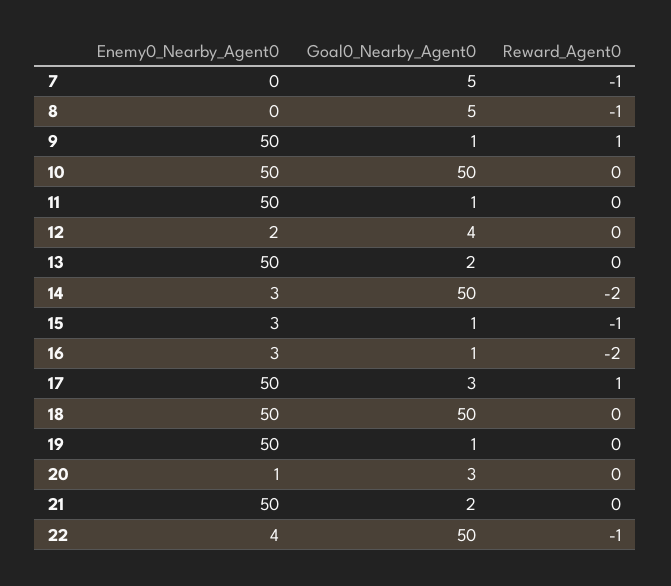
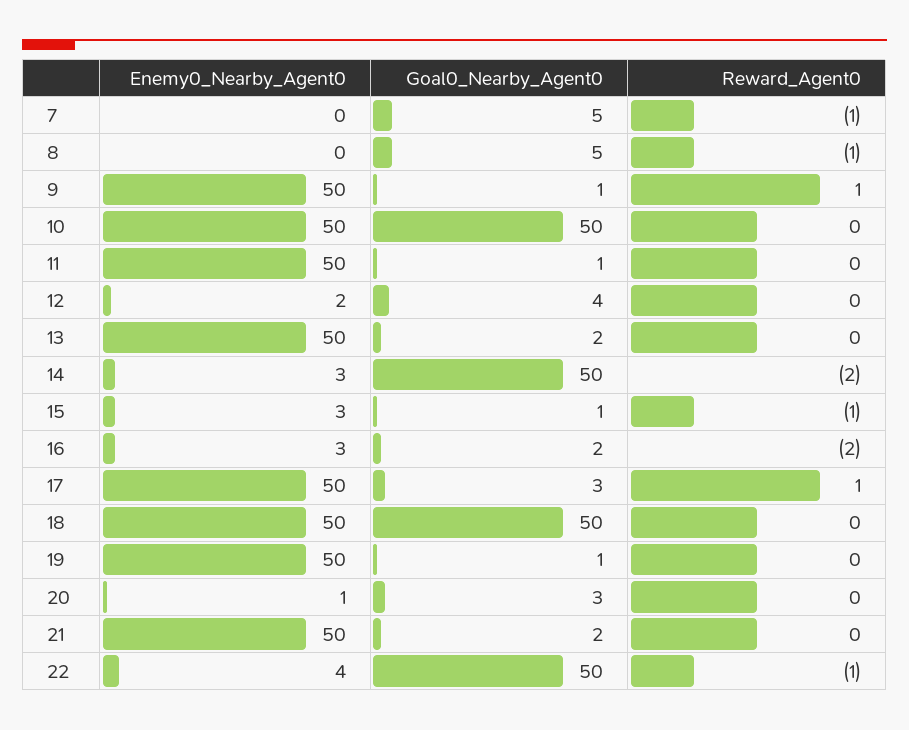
Goal0_Nearby_Agent0, 16: 1 -> 2

